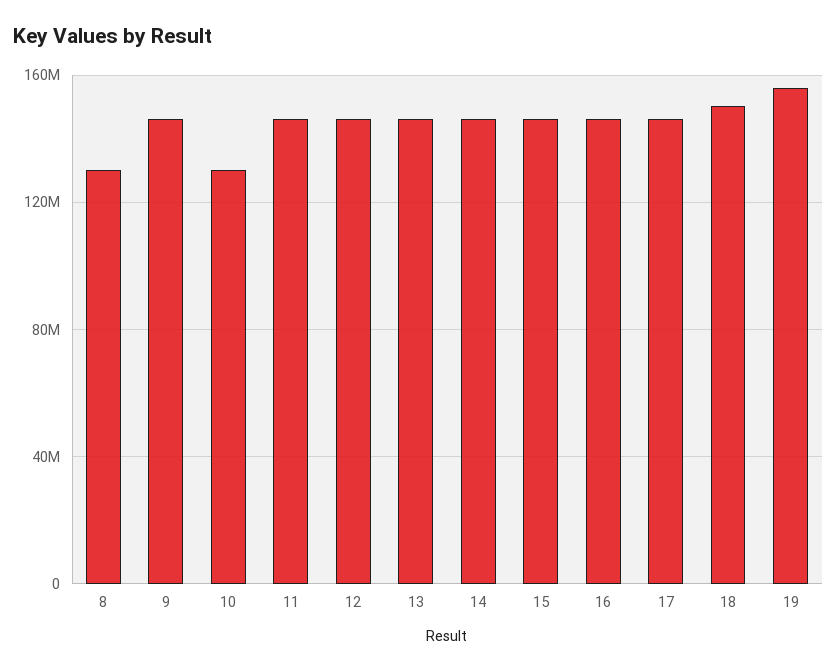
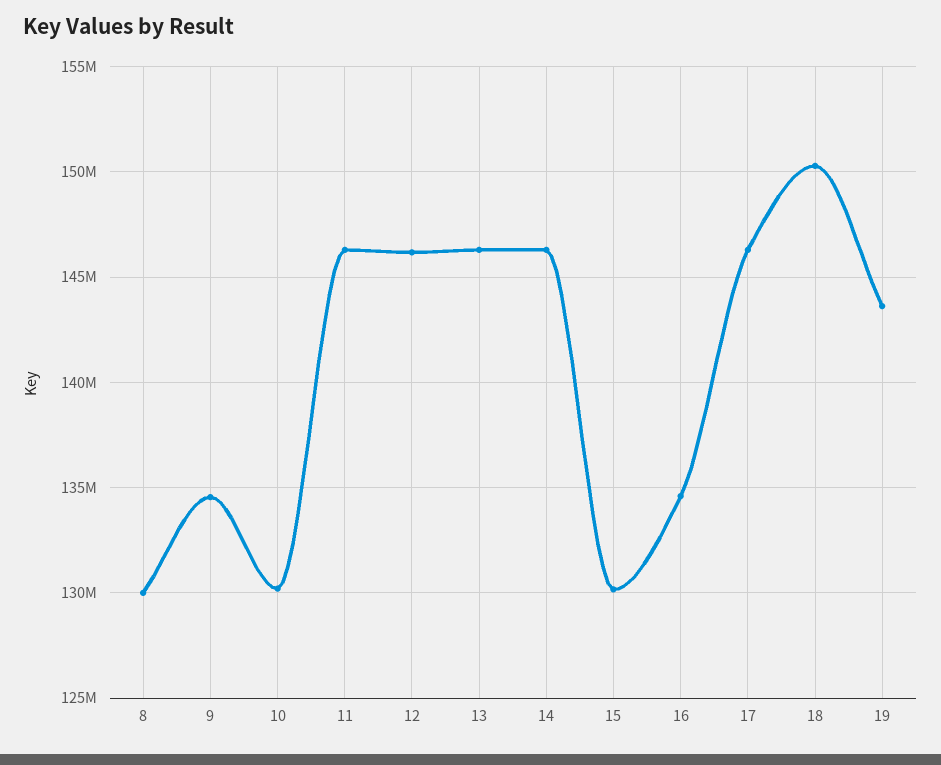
9: 145000000 -> 134500000
15: 145000000 -> 130000000
16: 145000000 -> 134500000
19: 155000000 -> 143500000

